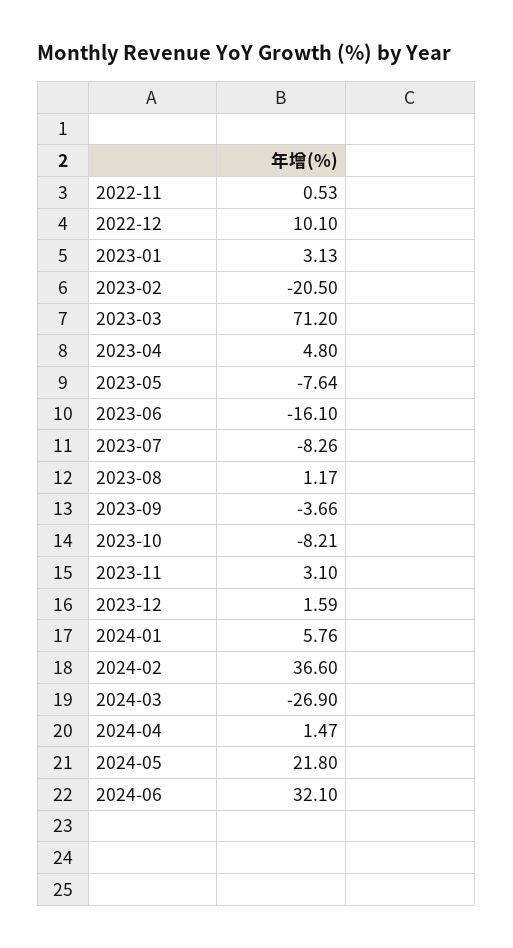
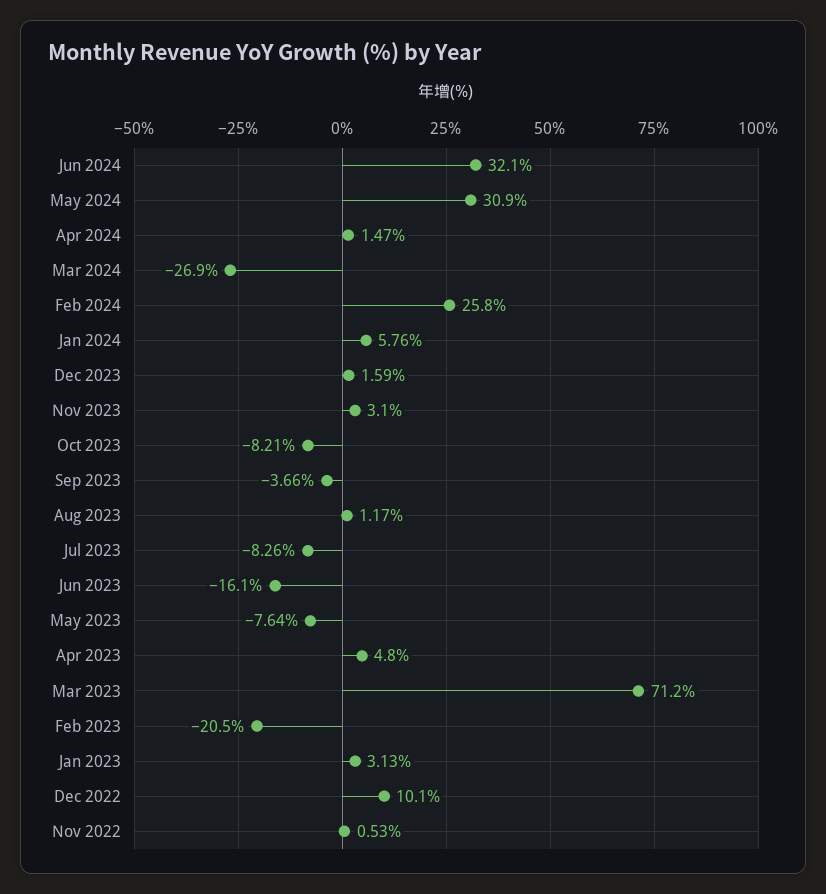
2024-02: 36.6 -> 25.8
2024-05: 21.8 -> 30.9

